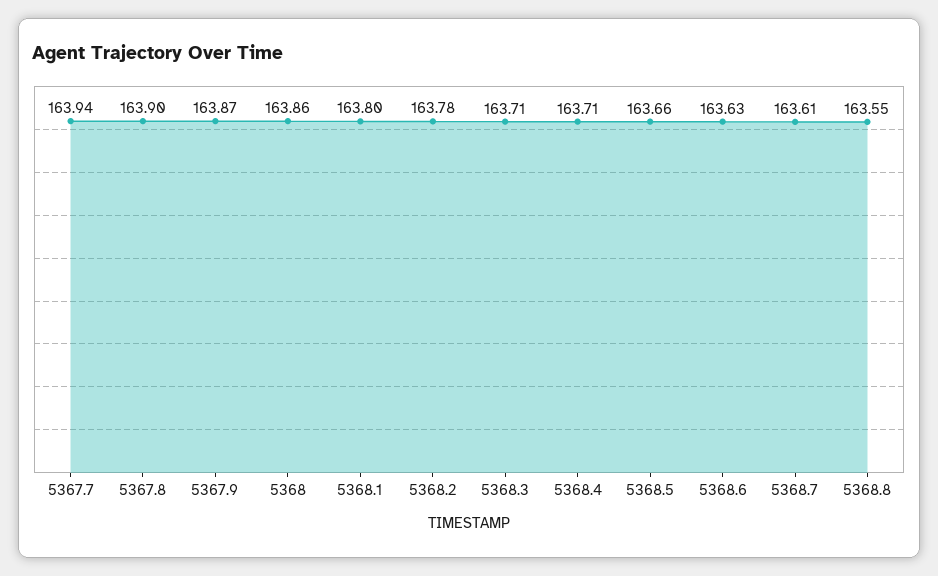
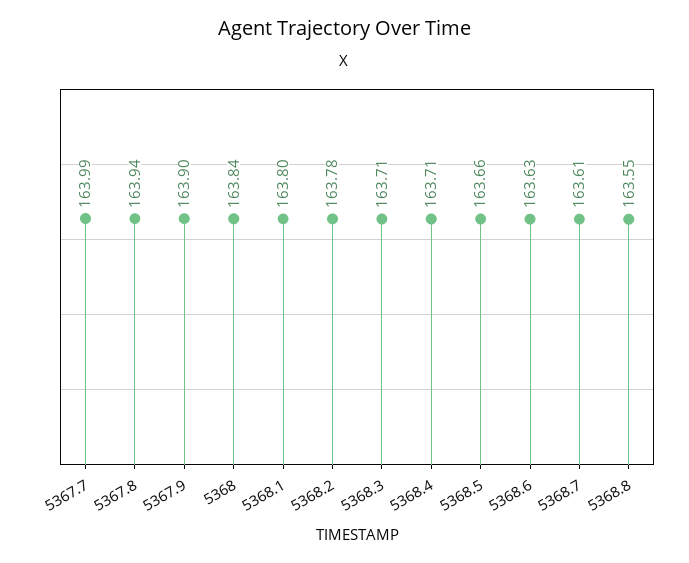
5367.7: 163.94 -> 163.99
5367.8: 163.9 -> 163.94
5367.9: 163.87 -> 163.9
5368: 163.86 -> 163.84

